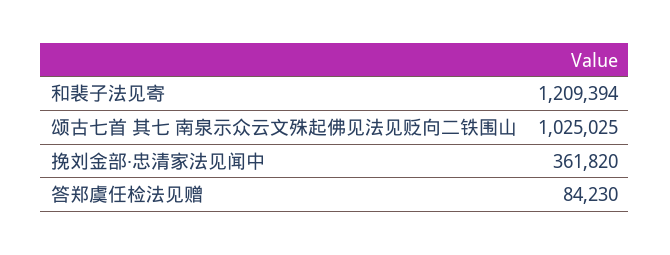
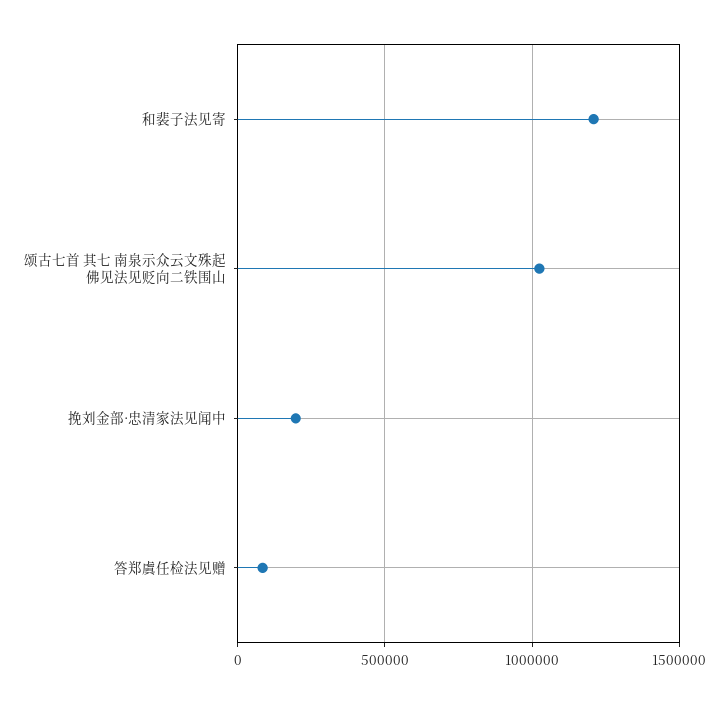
挽刘金部·忠清家法见闻中: 361820 -> 200000

